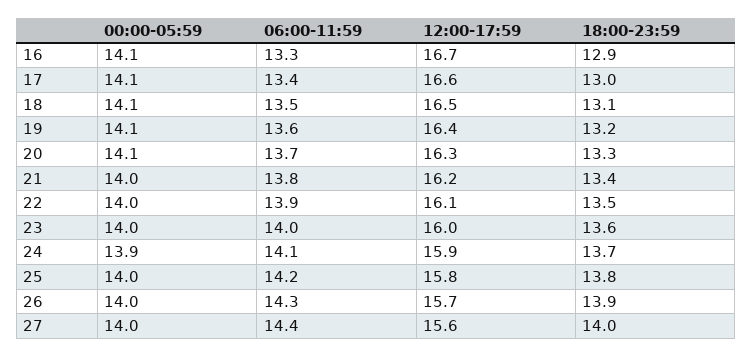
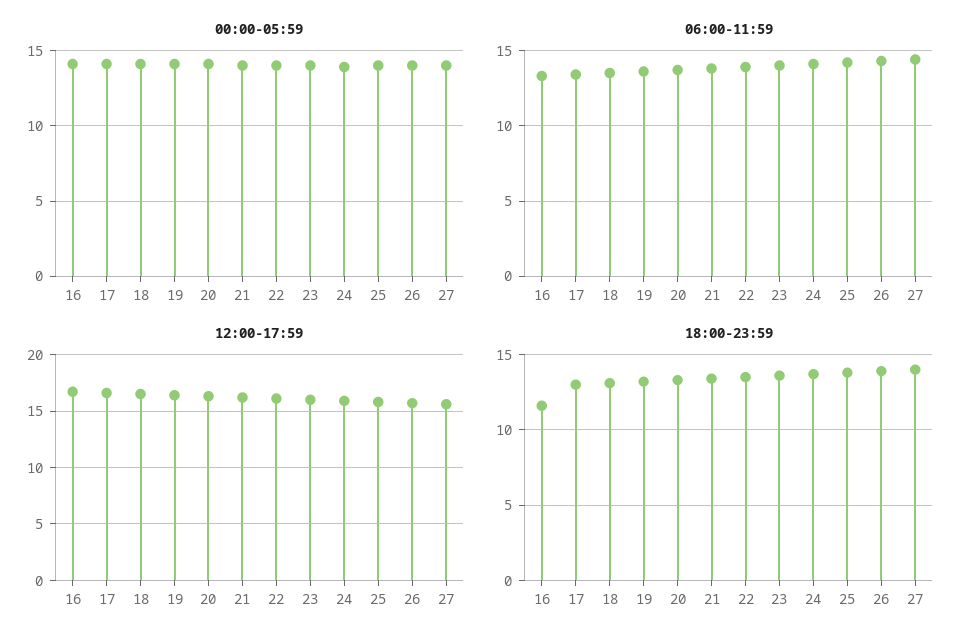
18:00-23:59, 16: 12.9 -> 11.5

